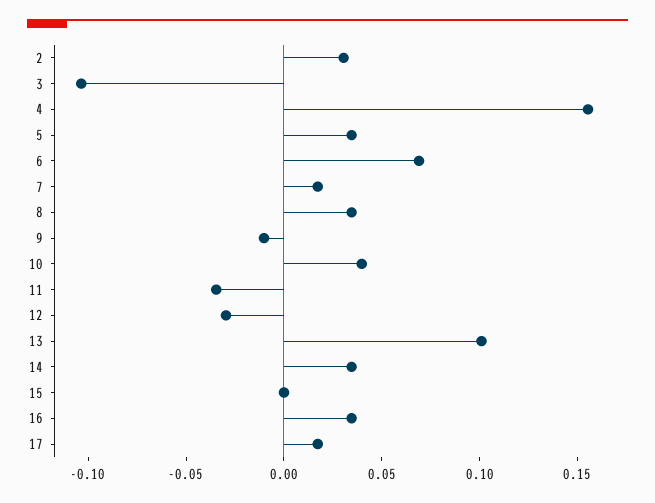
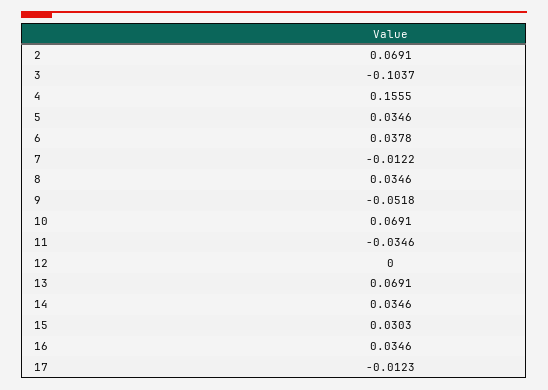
2: 0.03 -> 0.0691
6: 0.07 -> 0.0378
7: 0.02 -> -0.0122
9: -0.01 -> -0.0518
10: 0.04 -> 0.0691
12: -0.03 -> 0
13: 0.1 -> 0.0691
15: 0 -> 0.0303
17: 0.02 -> -0.0123

